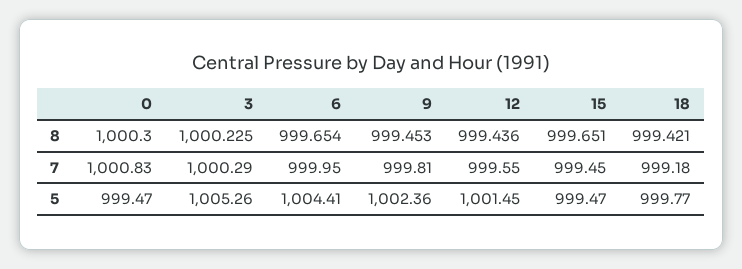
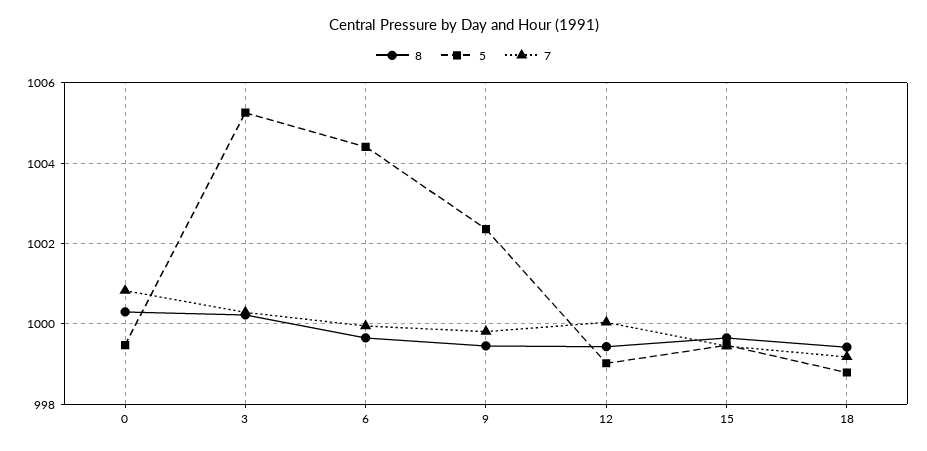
7, 12: 999.55 -> 1000
5, 12: 1001.45 -> 999
5, 18: 999.77 -> 998.8

